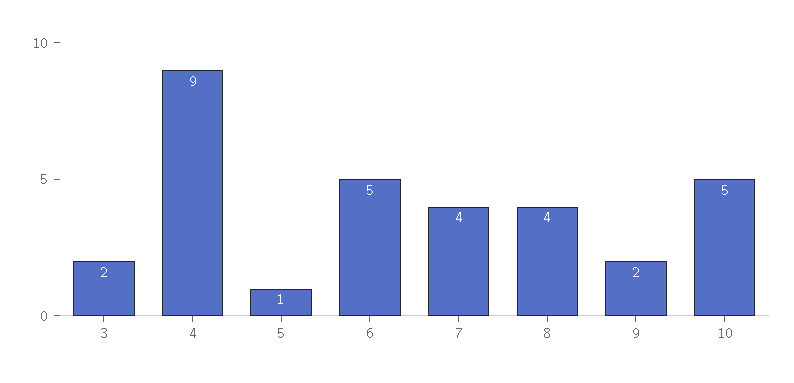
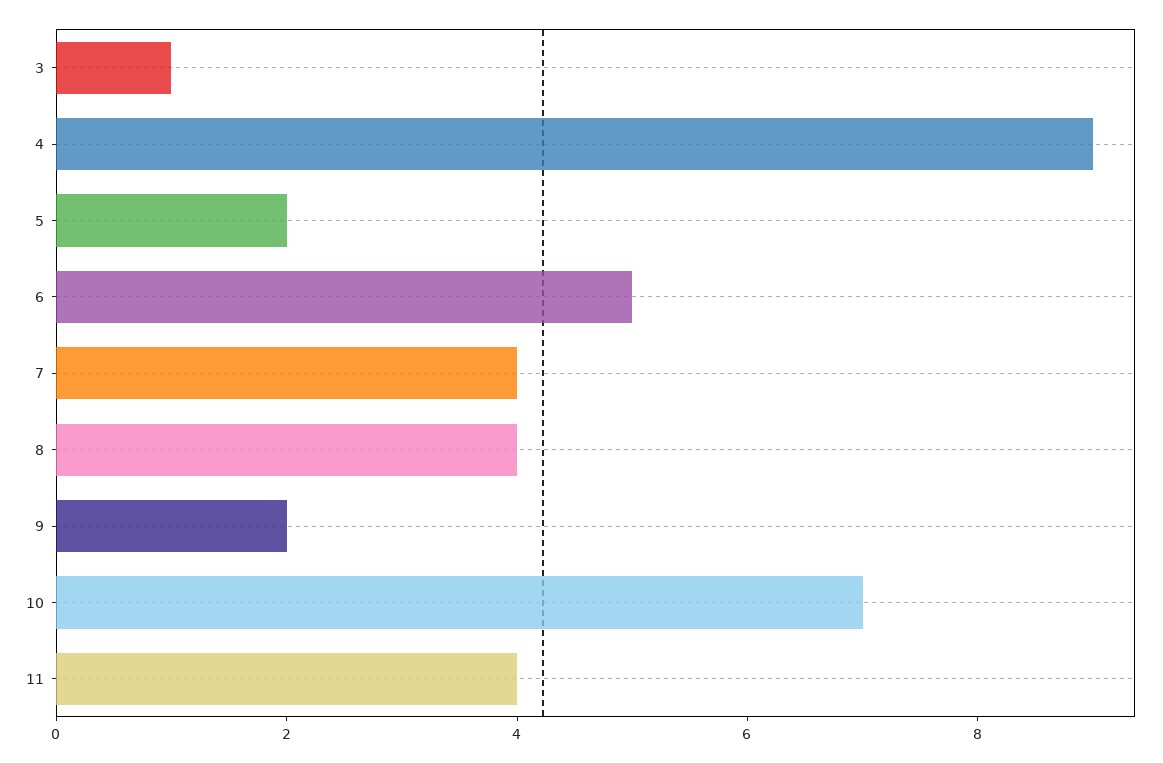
3: 2 -> 1
5: 1 -> 2
10: 5 -> 7
11: none -> 4

